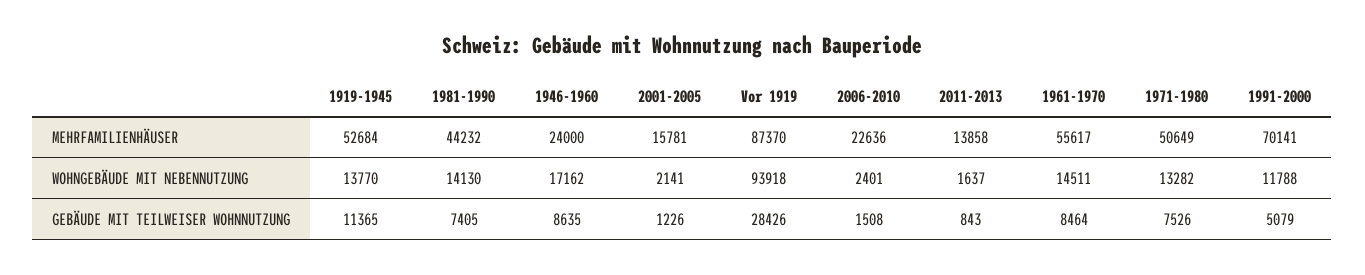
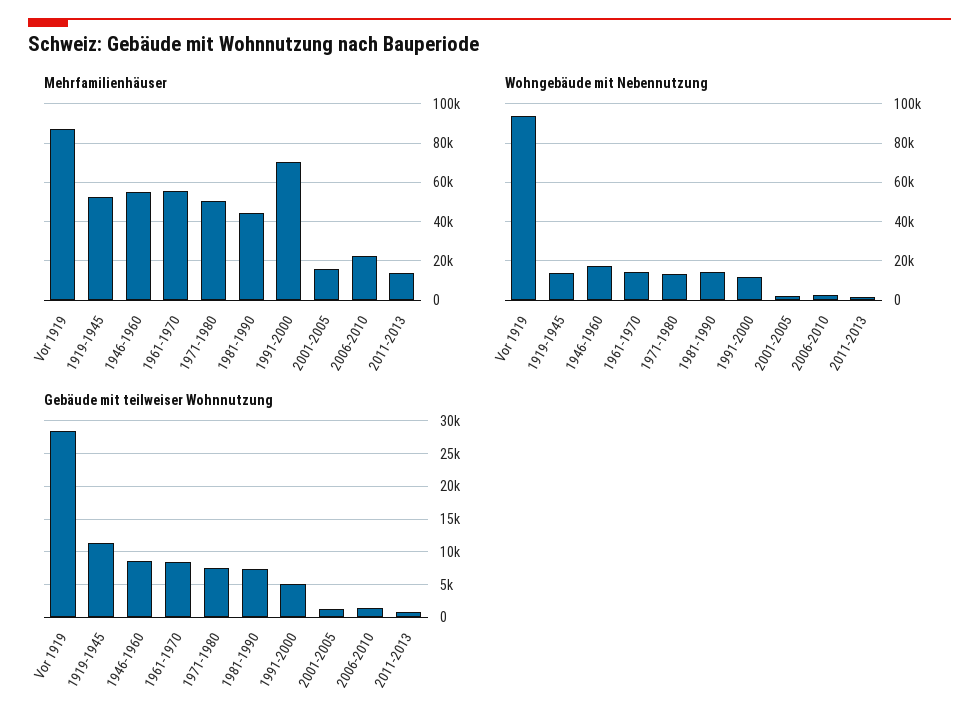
MEHRFAMILIENHÄUSER, 1946-1960: 24000 -> 55000

